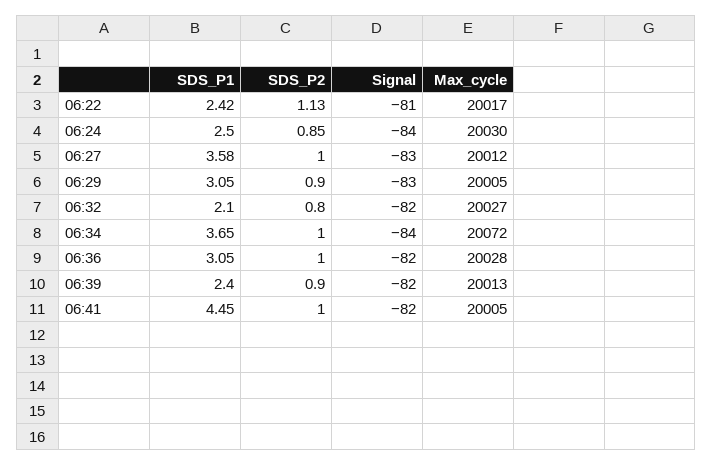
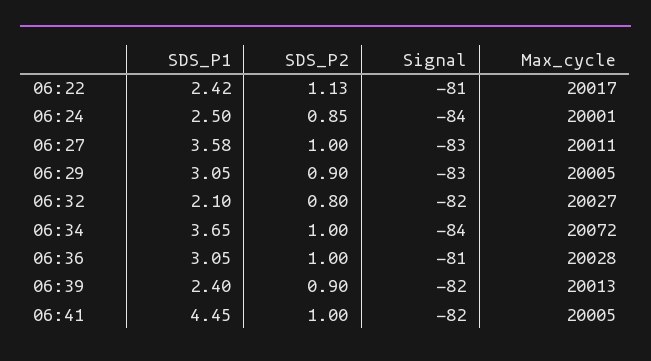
Max_cycle, 06:24: 20030 -> 20001
Max_cycle, 06:27: 20012 -> 20011
Signal, 06:36: -82 -> -81

